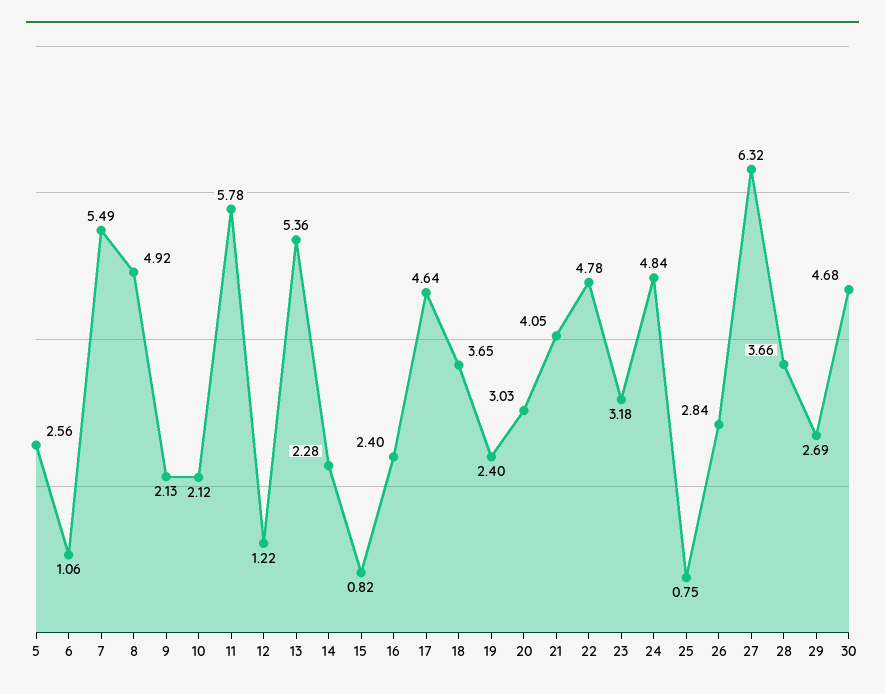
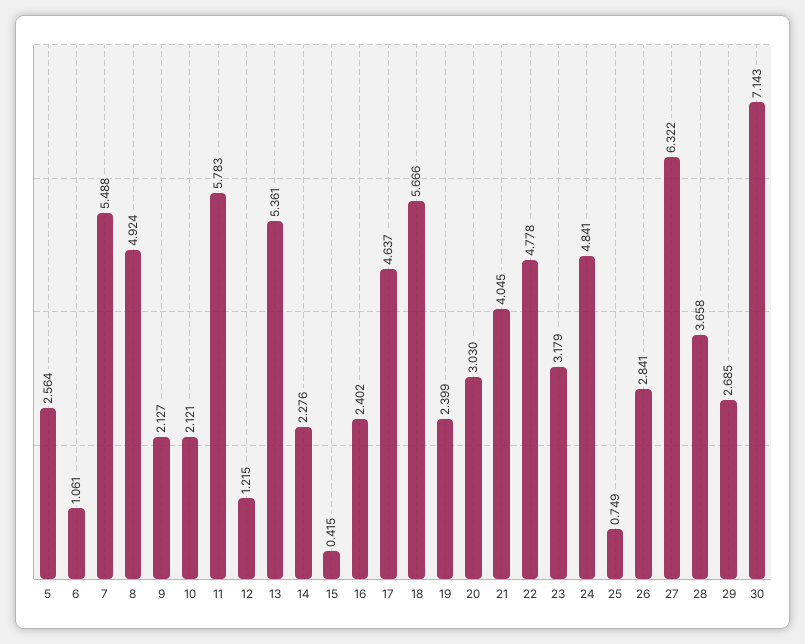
15: 0.82 -> 0.415
18: 3.65 -> 5.666
30: 4.68 -> 7.143

